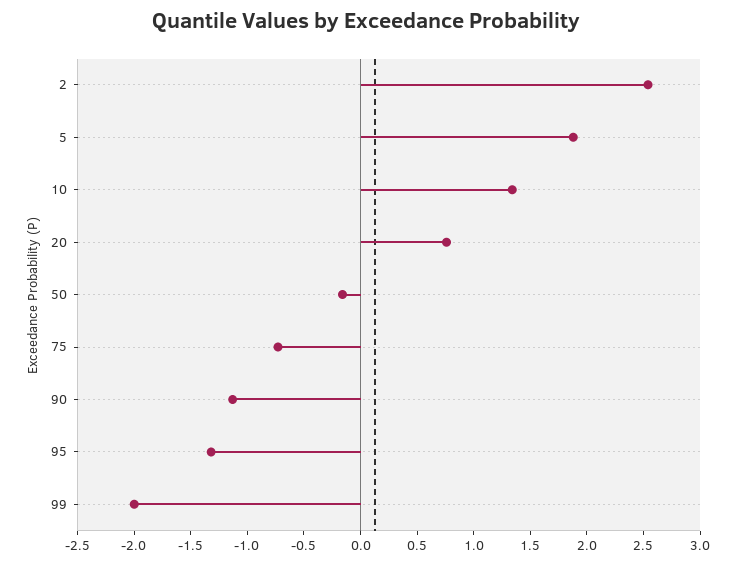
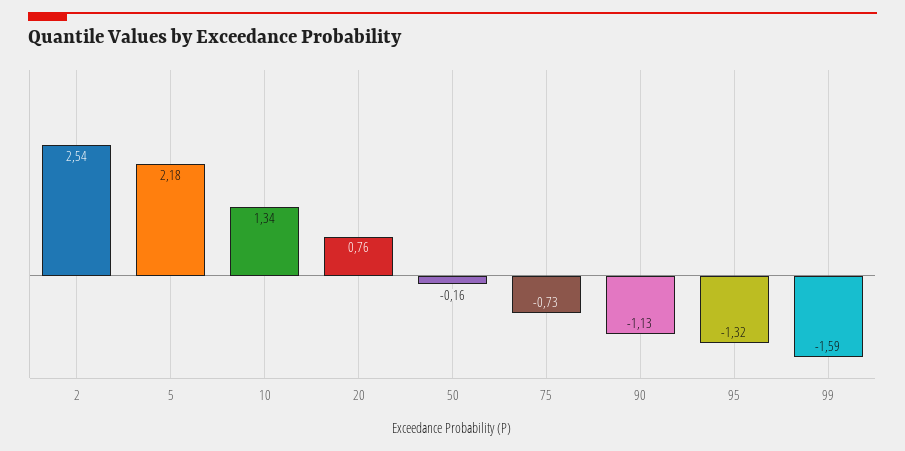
5: 1.9 -> 2.18
99: -2 -> -1.59

